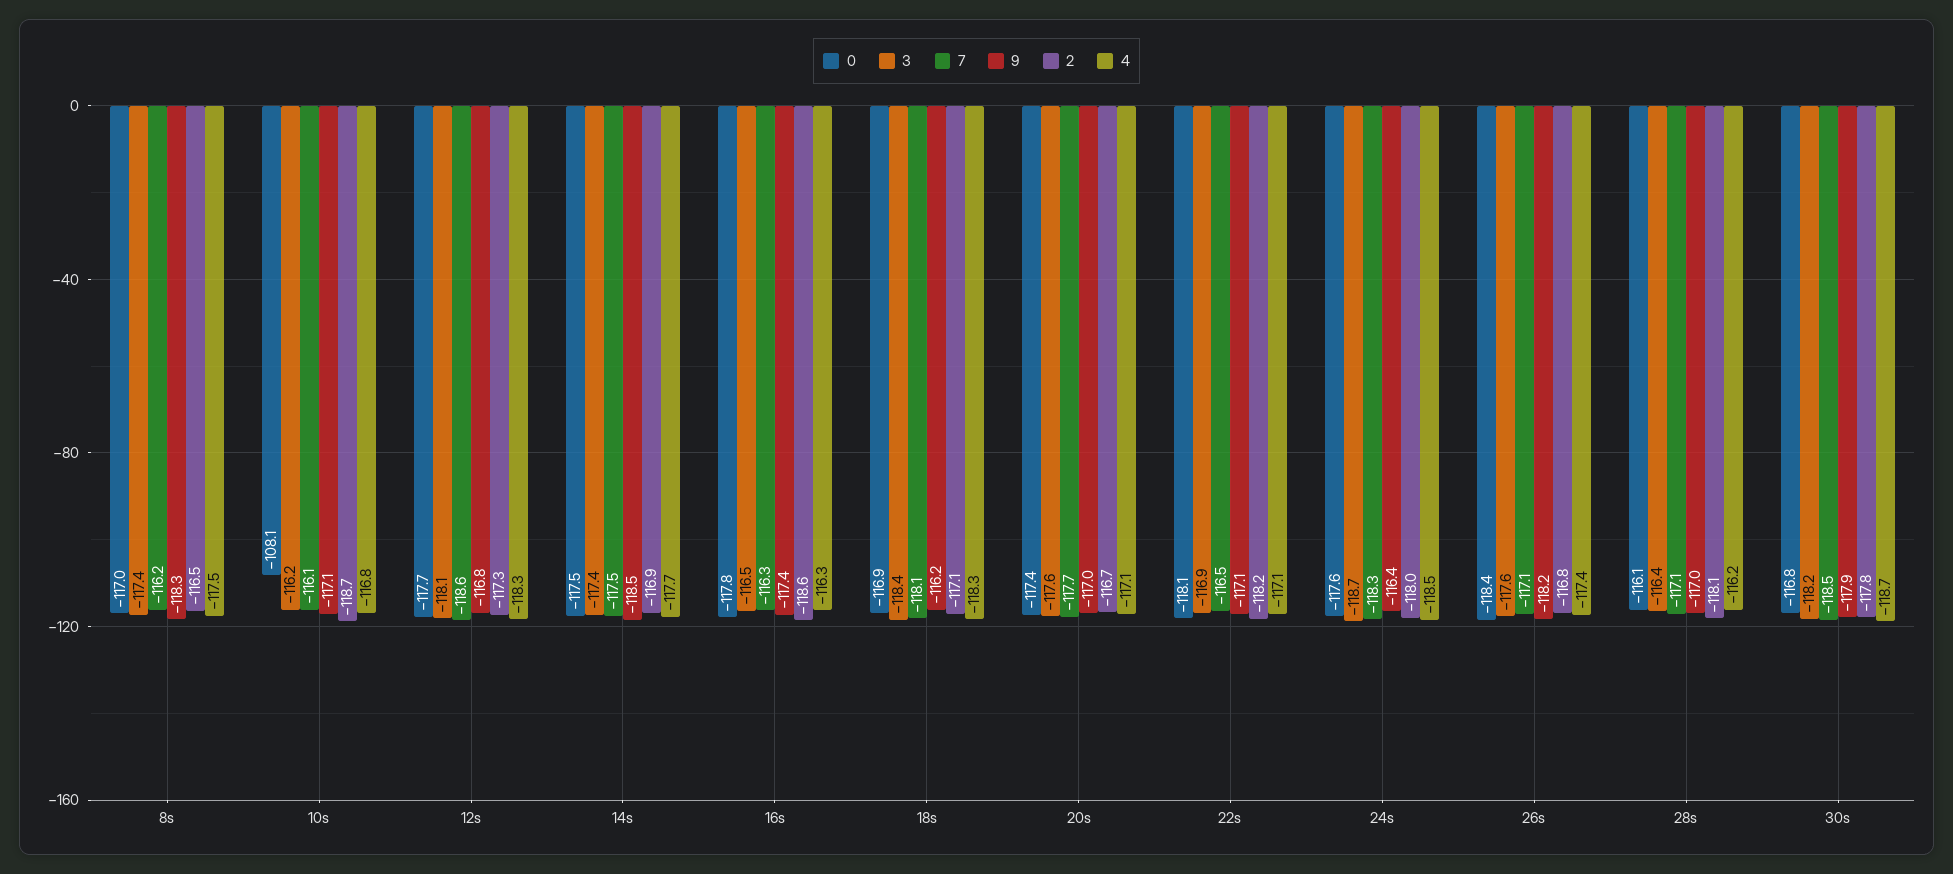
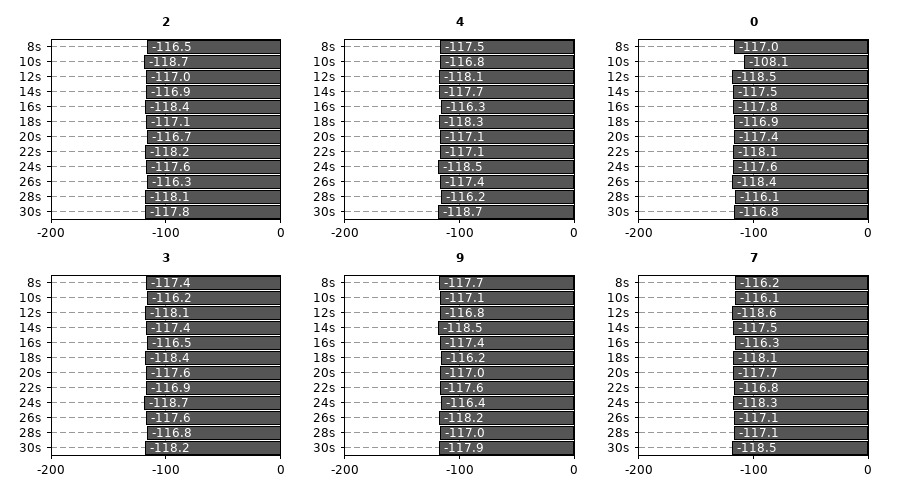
9, 8s: -118.3 -> -117.7
0, 12s: -117.7 -> -118.5
2, 12s: -117.3 -> -117
4, 12s: -118.3 -> -118.1
2, 16s: -118.6 -> -118.4
7, 22s: -116.5 -> -116.8
9, 22s: -117.1 -> -117.6
2, 24s: -118 -> -117.6
2, 26s: -116.8 -> -116.3
3, 28s: -116.4 -> -116.8

